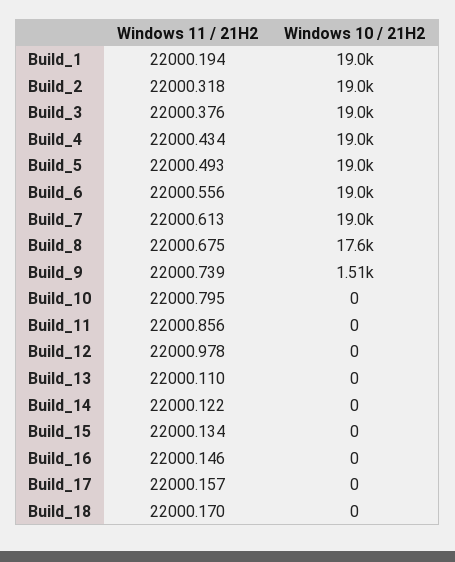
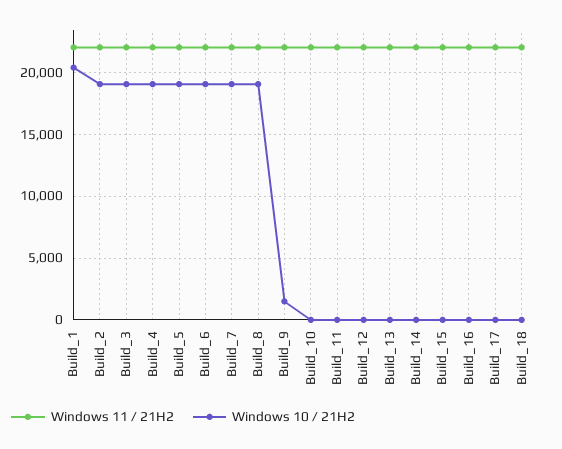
Windows 10 / 21H2, Build_1: 19000 -> 20500
Windows 10 / 21H2, Build_8: 17600 -> 19000

